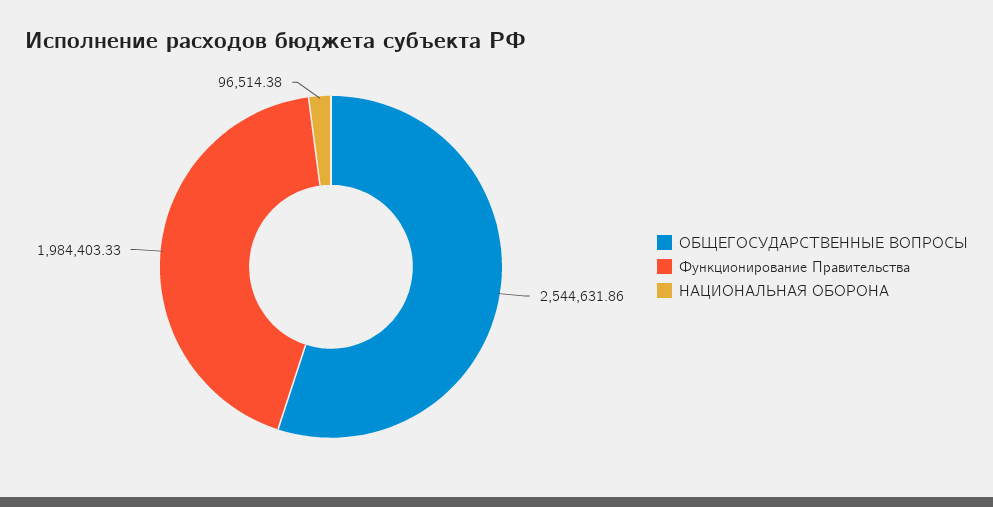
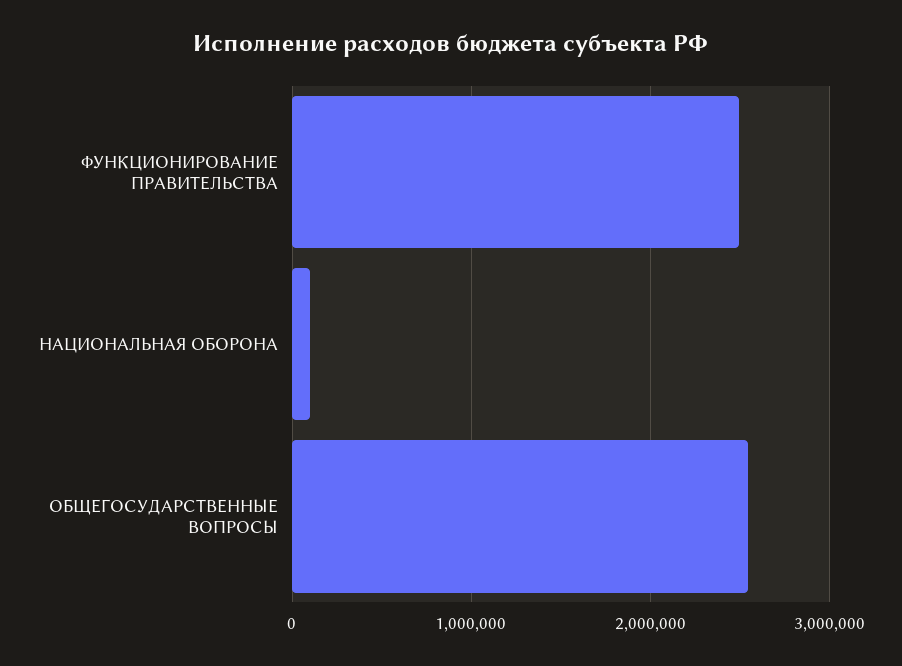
Функционирование Правительства: 1984403.33 -> 2500000

